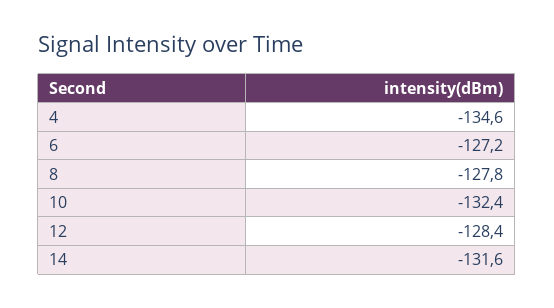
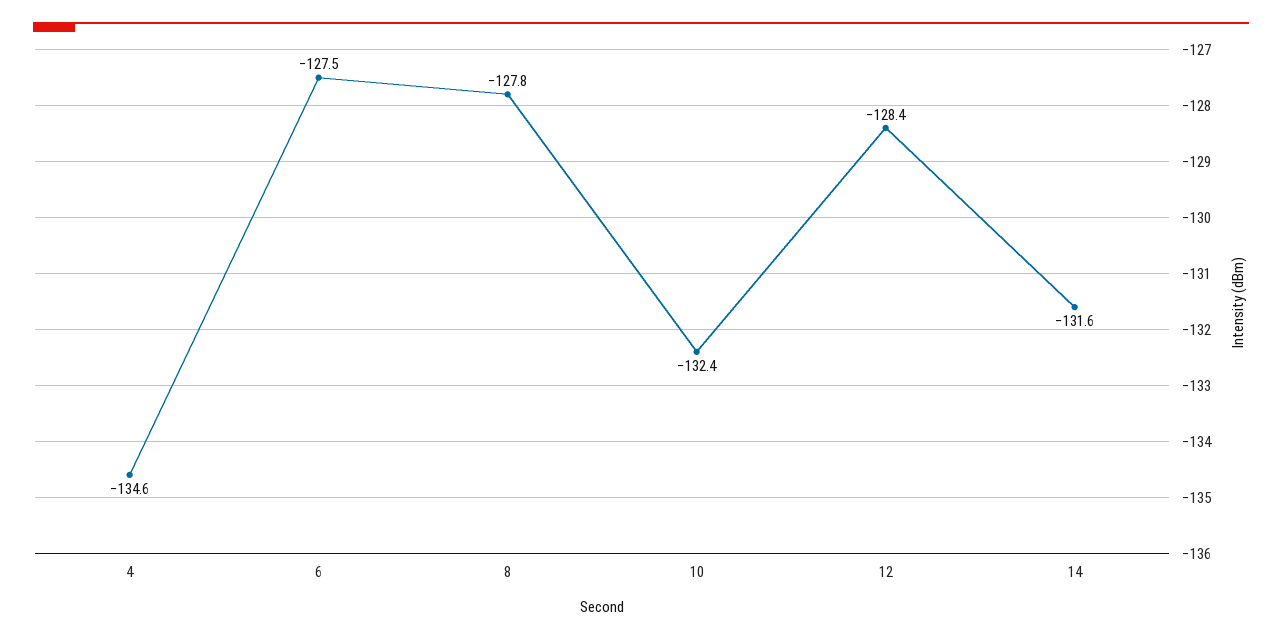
6: -127.2 -> -127.5

